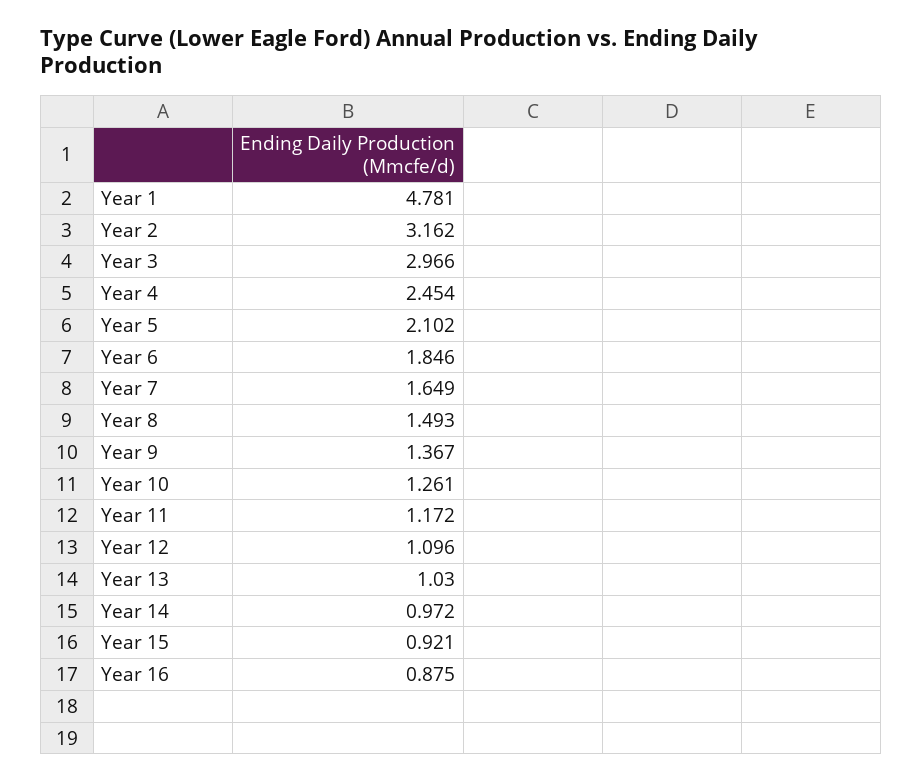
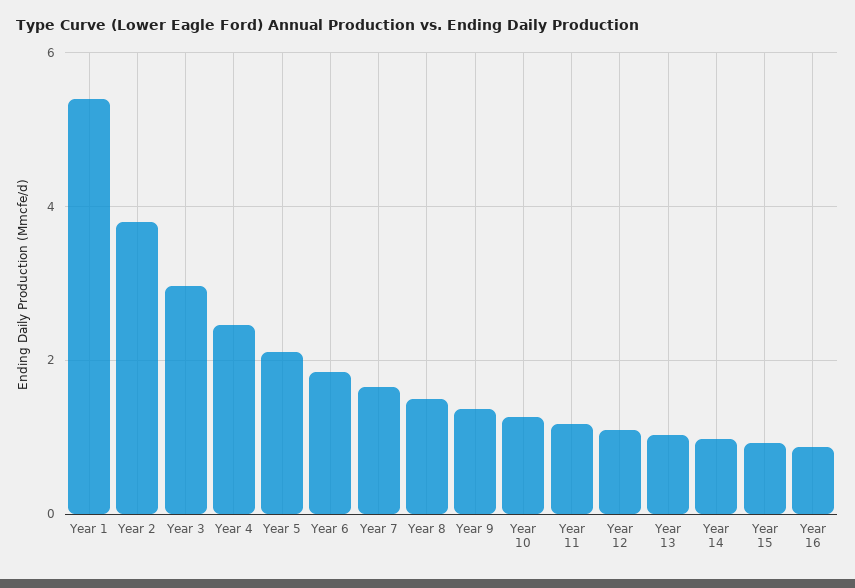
Year 1: 4.781 -> 5.4
Year 2: 3.162 -> 3.8

